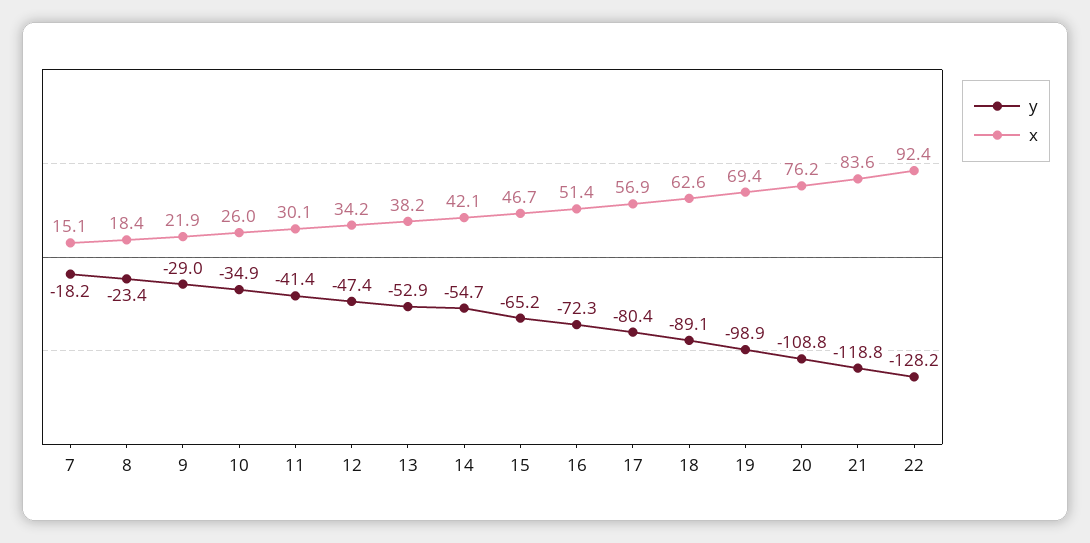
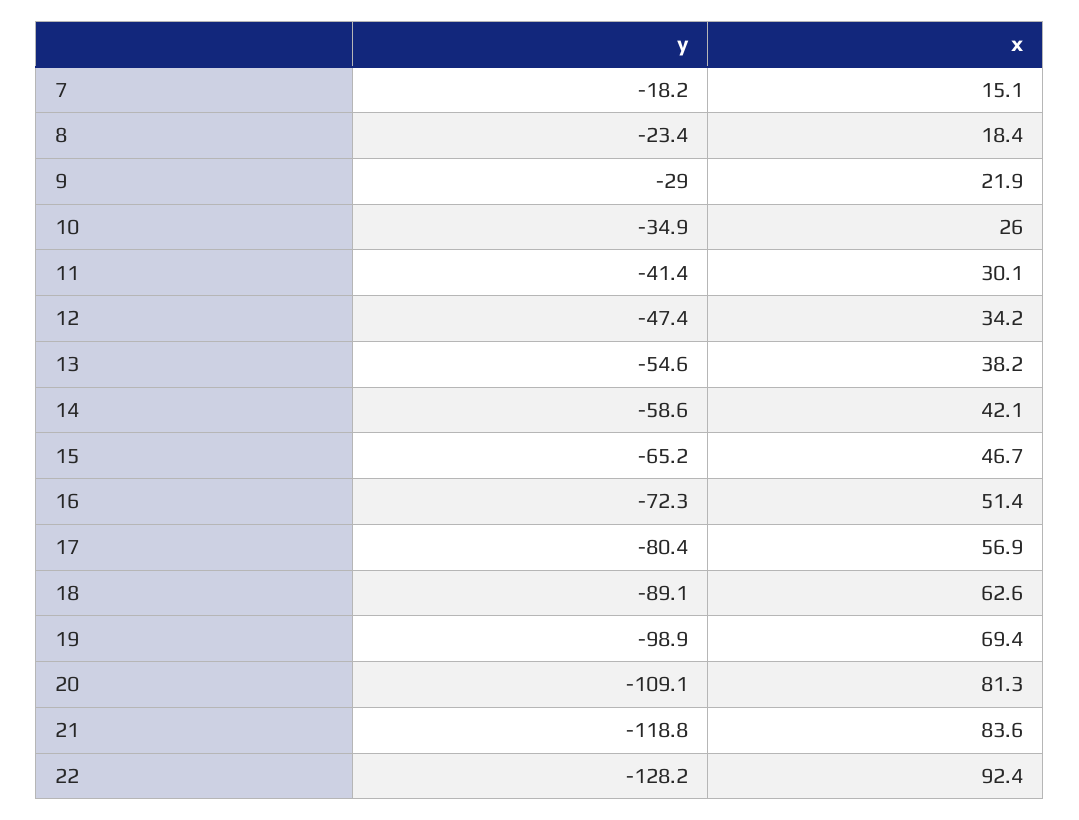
y, 13: -52.9 -> -54.6
y, 14: -54.7 -> -58.6
y, 20: -108.8 -> -109.1
x, 20: 76.2 -> 81.3

